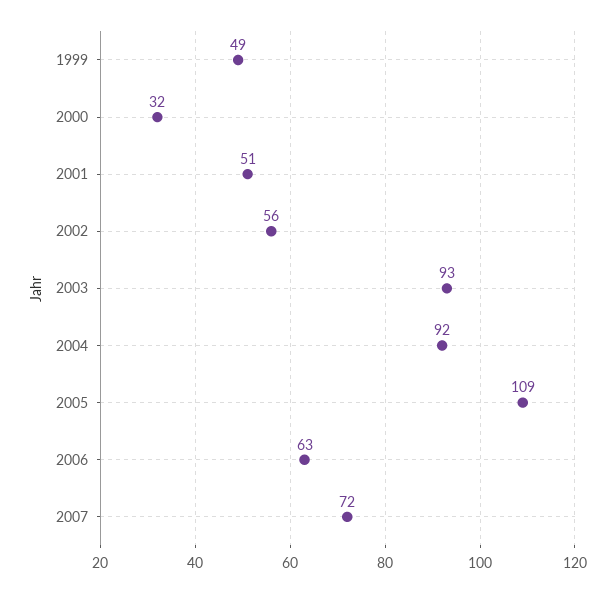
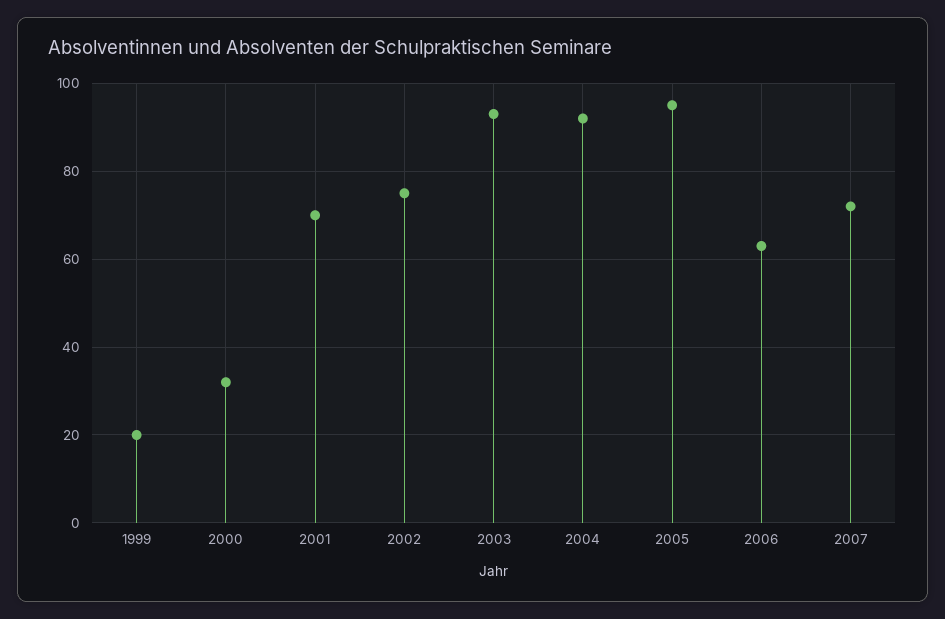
1999: 49 -> 20
2001: 51 -> 70
2002: 56 -> 75
2005: 109 -> 95

